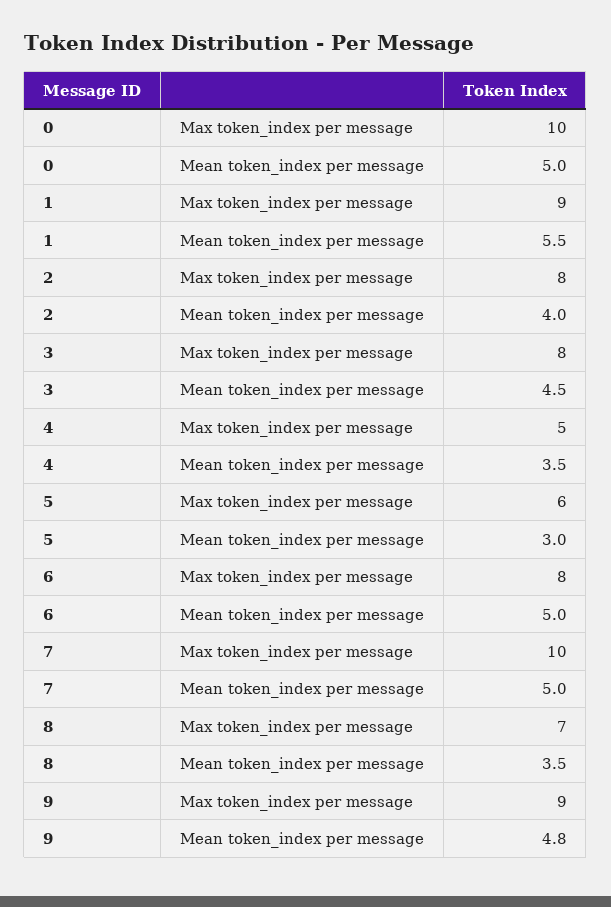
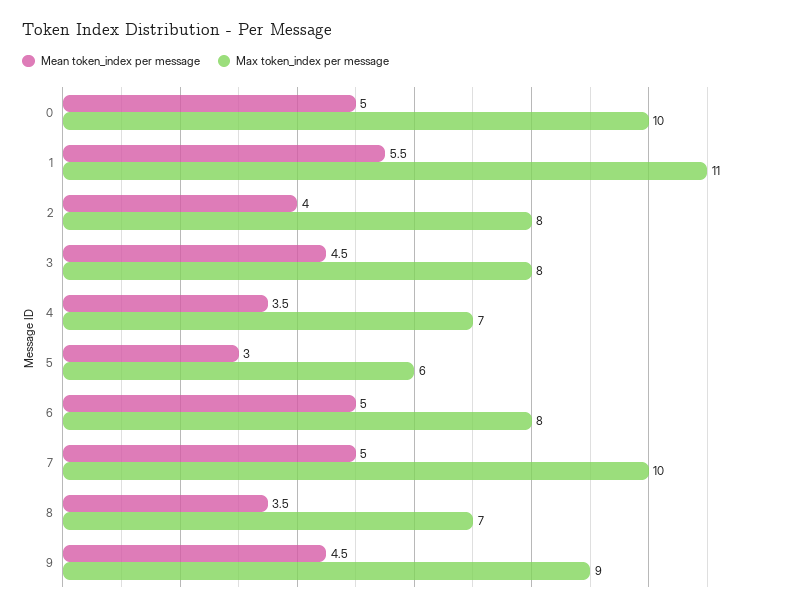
Max token_index per message, 1: 9 -> 11
Max token_index per message, 4: 5 -> 7
Mean token_index per message, 9: 4.8 -> 4.5

